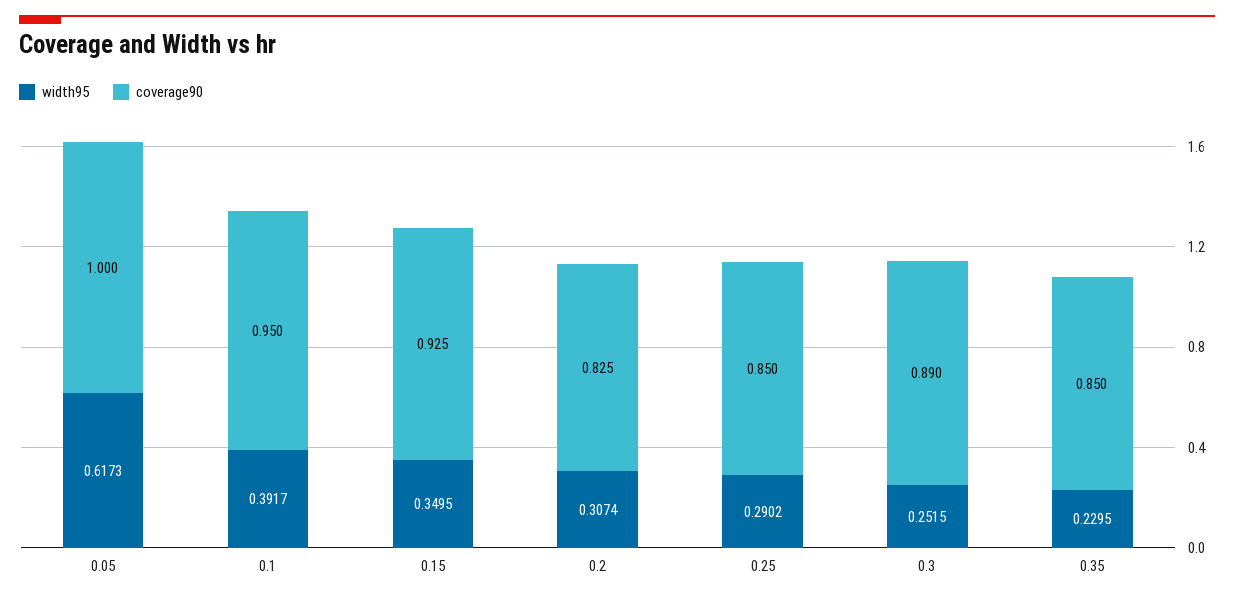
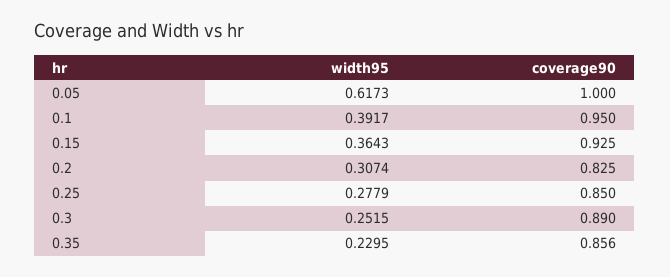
width95, 0.15: 0.3495 -> 0.3643
width95, 0.25: 0.2902 -> 0.2779
coverage90, 0.35: 0.85 -> 0.856

